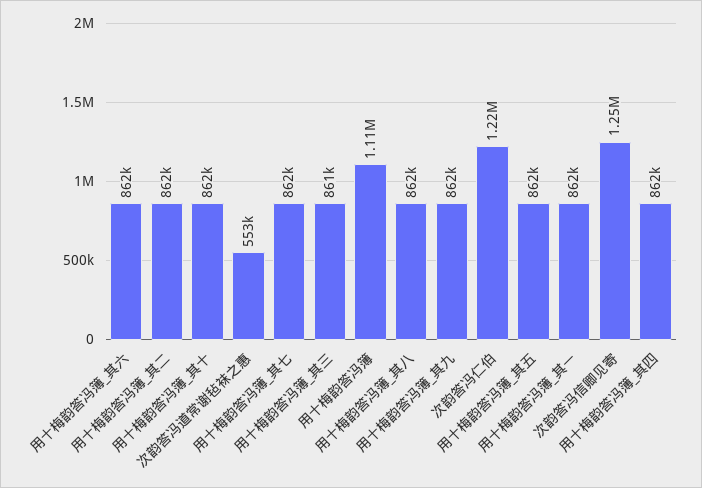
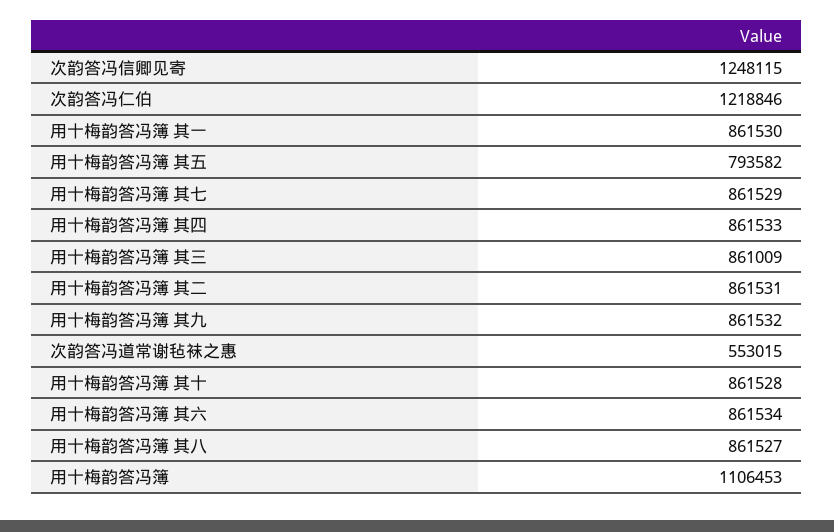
用十梅韵答冯簿_其五: 862000 -> 793582

